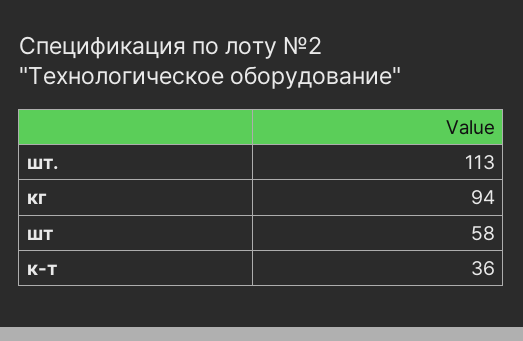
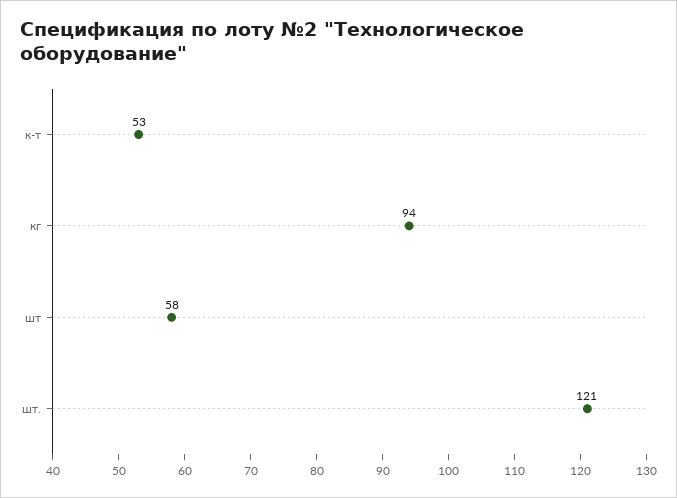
шт.: 113 -> 121
к-т: 36 -> 53

